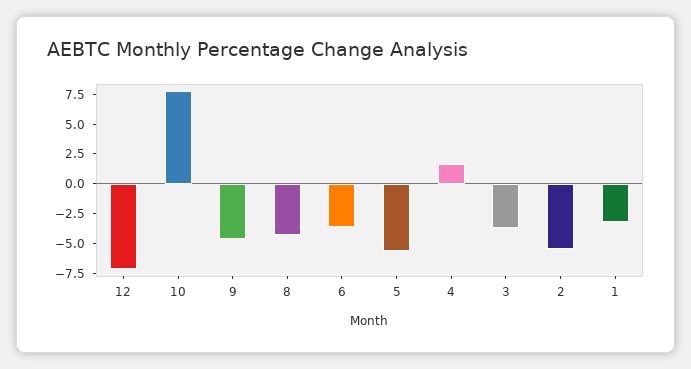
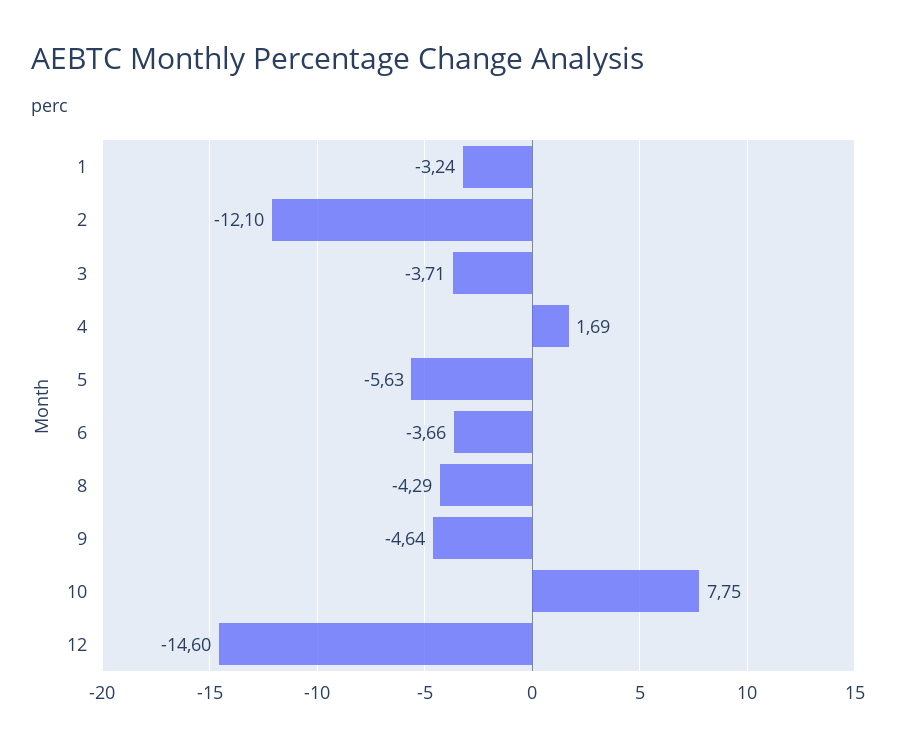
12: -7.5 -> -14.6
2: -5 -> -12.1

